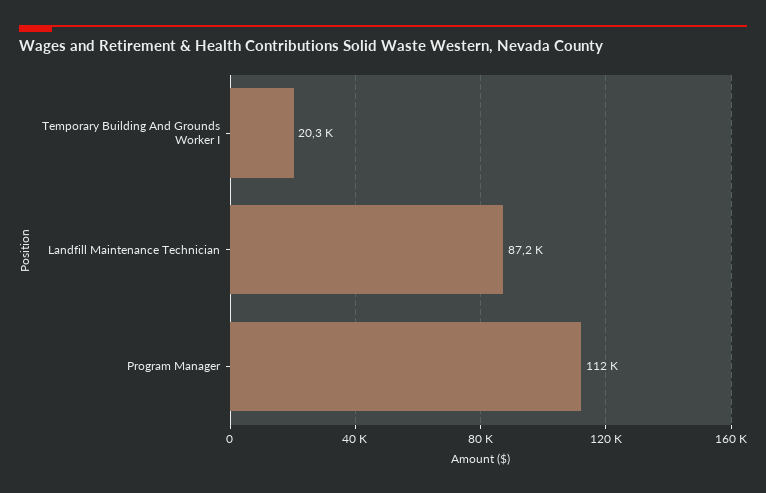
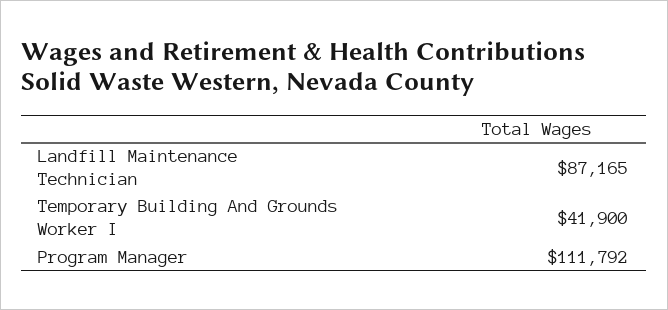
Temporary Building And Grounds Worker I: 20300 -> 41900

